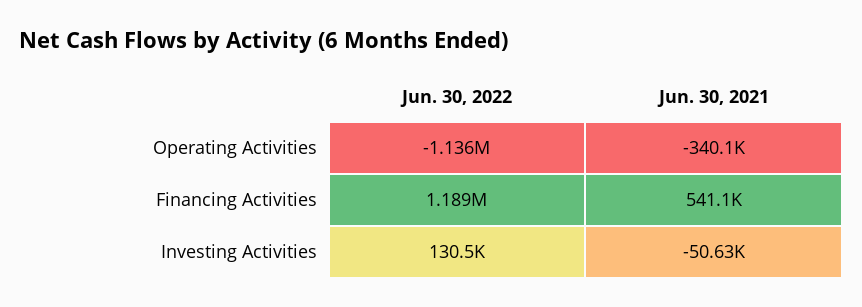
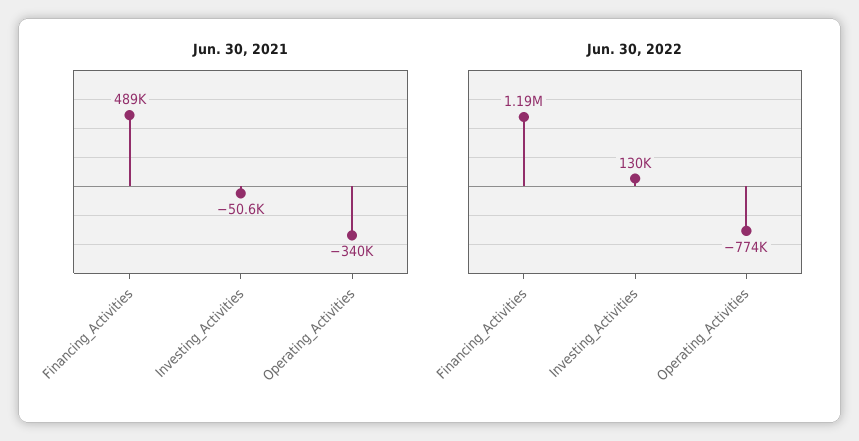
Jun. 30, 2022, Operating Activities: -1136000 -> -774000
Jun. 30, 2021, Financing Activities: 541100 -> 489000

